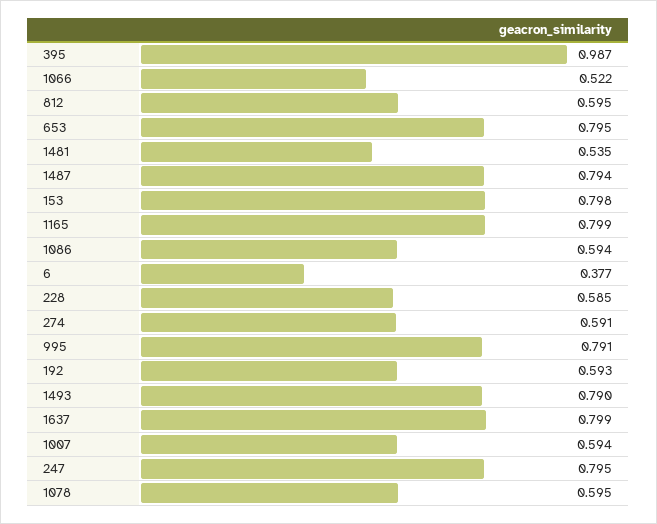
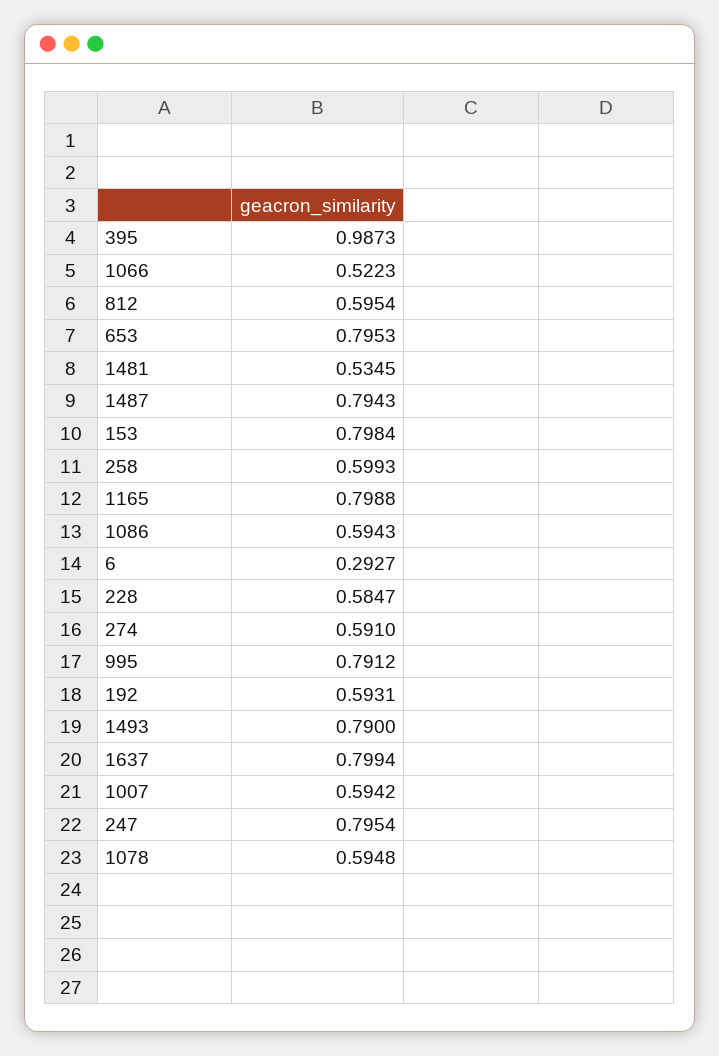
6: 0.377 -> 0.2927
258: none -> 0.5993

